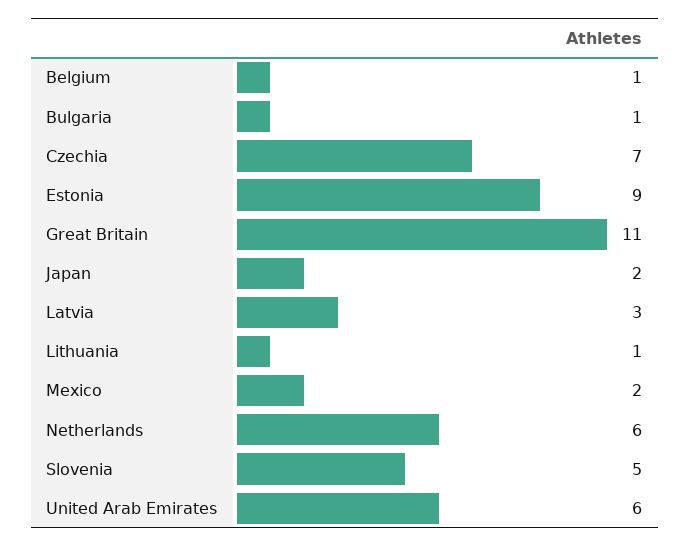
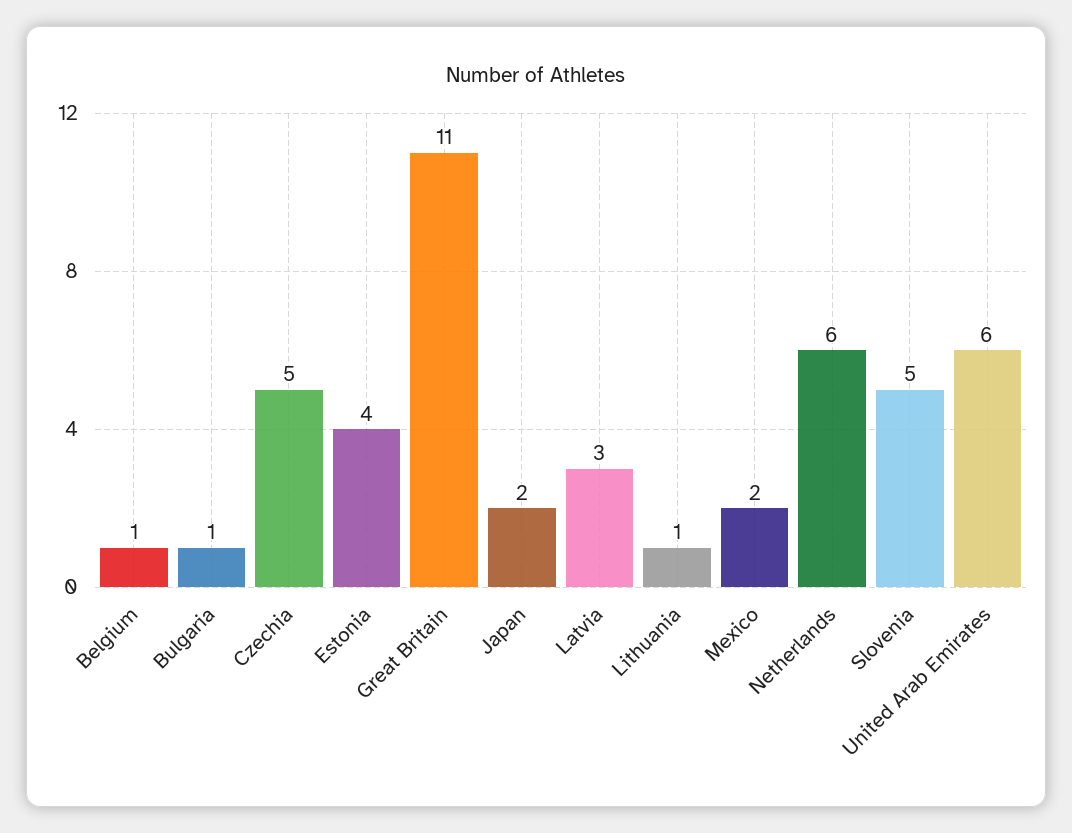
Czechia: 7 -> 5
Estonia: 9 -> 4

